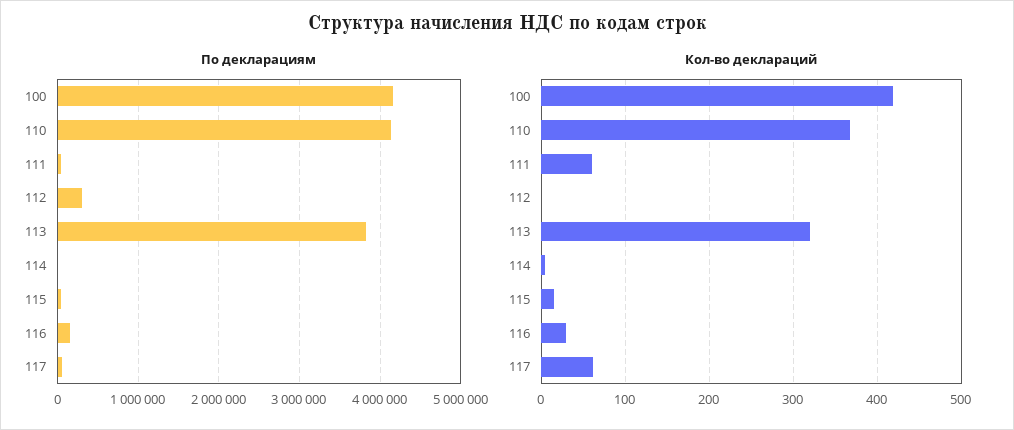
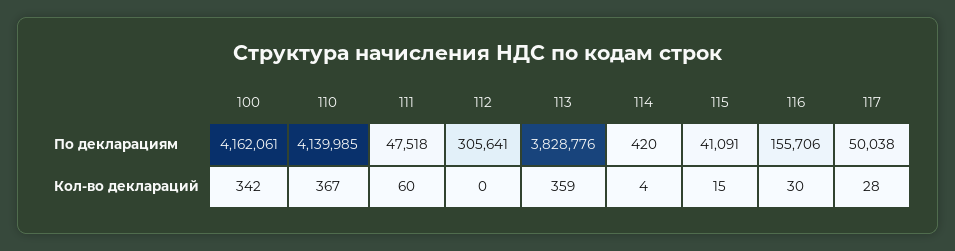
Кол-во деклараций, 100: 420 -> 342
Кол-во деклараций, 113: 320 -> 359
Кол-во деклараций, 117: 60 -> 28

